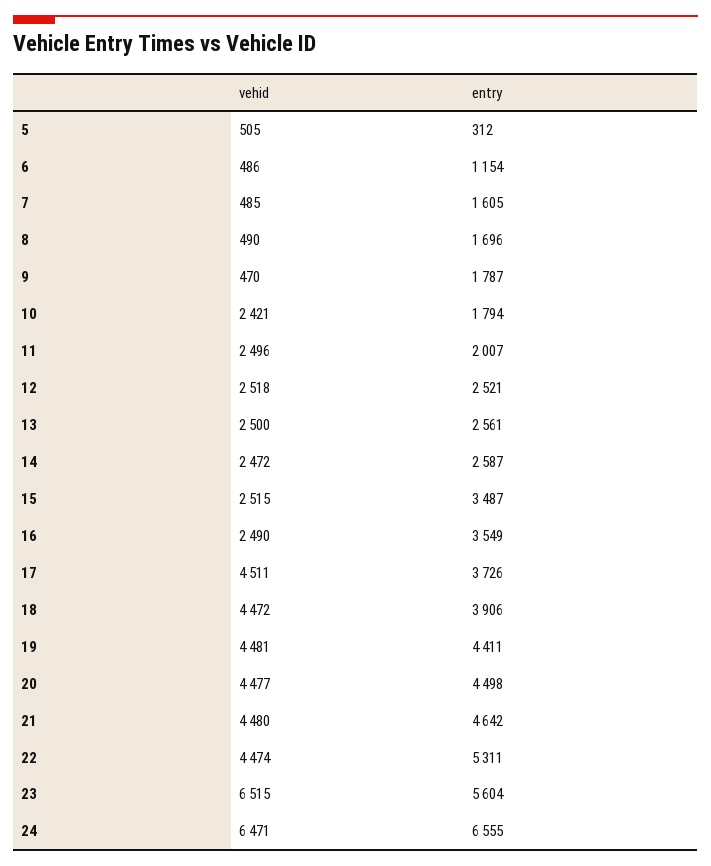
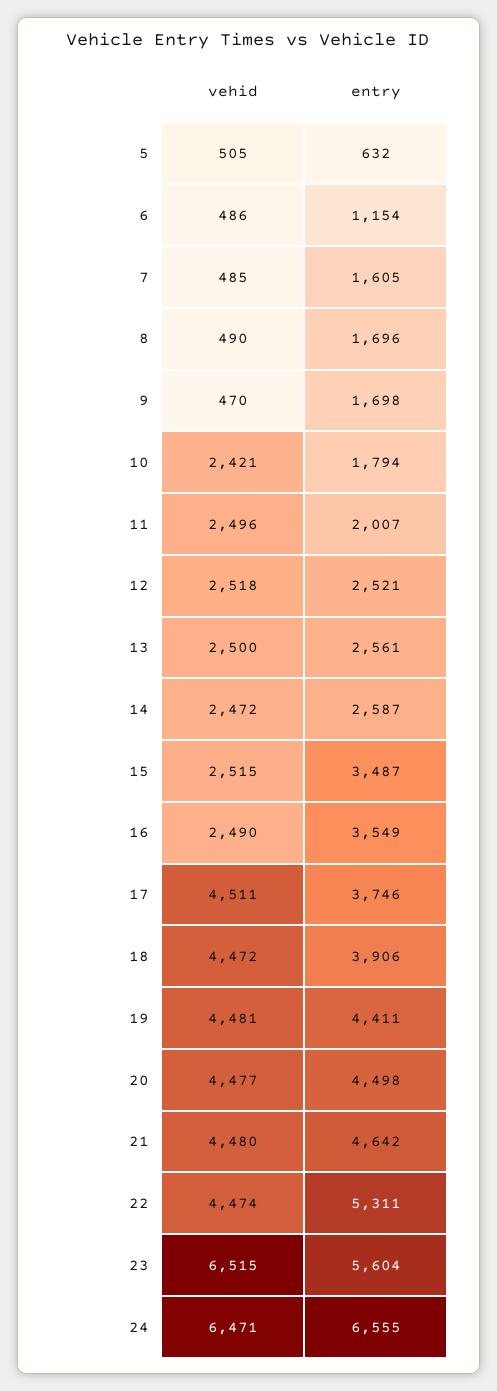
entry, 5: 312 -> 632
entry, 9: 1787 -> 1698
entry, 17: 3726 -> 3746

